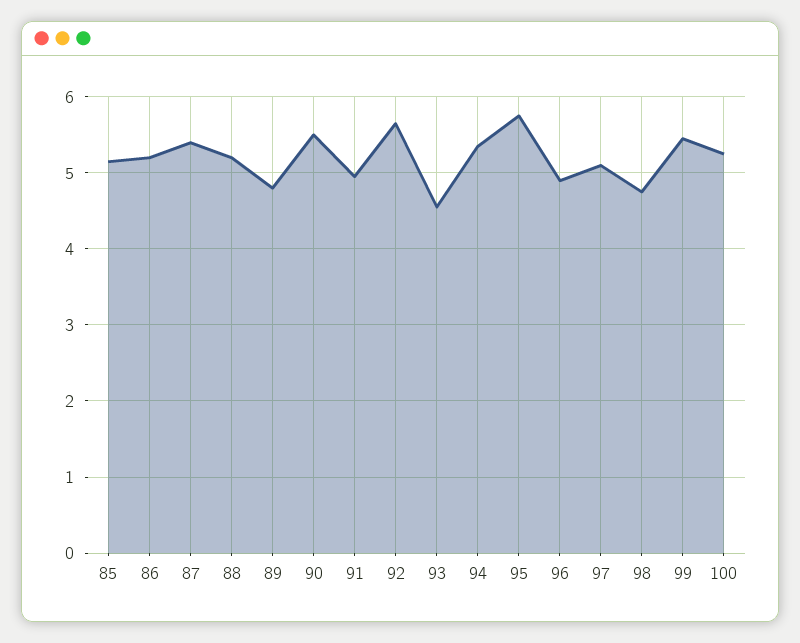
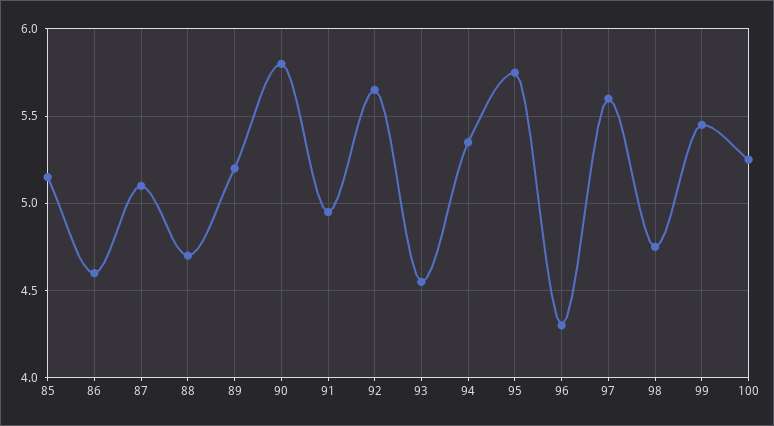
86: 5.2 -> 4.6
87: 5.4 -> 5.1
88: 5.2 -> 4.7
89: 4.8 -> 5.2
90: 5.5 -> 5.8
96: 4.9 -> 4.3
97: 5.1 -> 5.6

